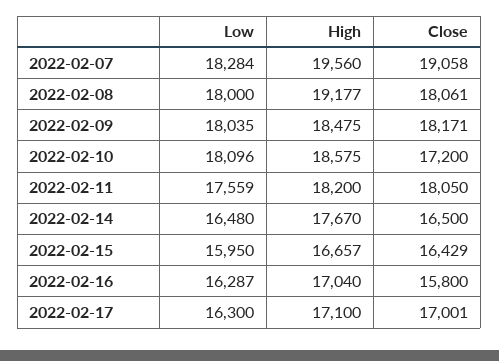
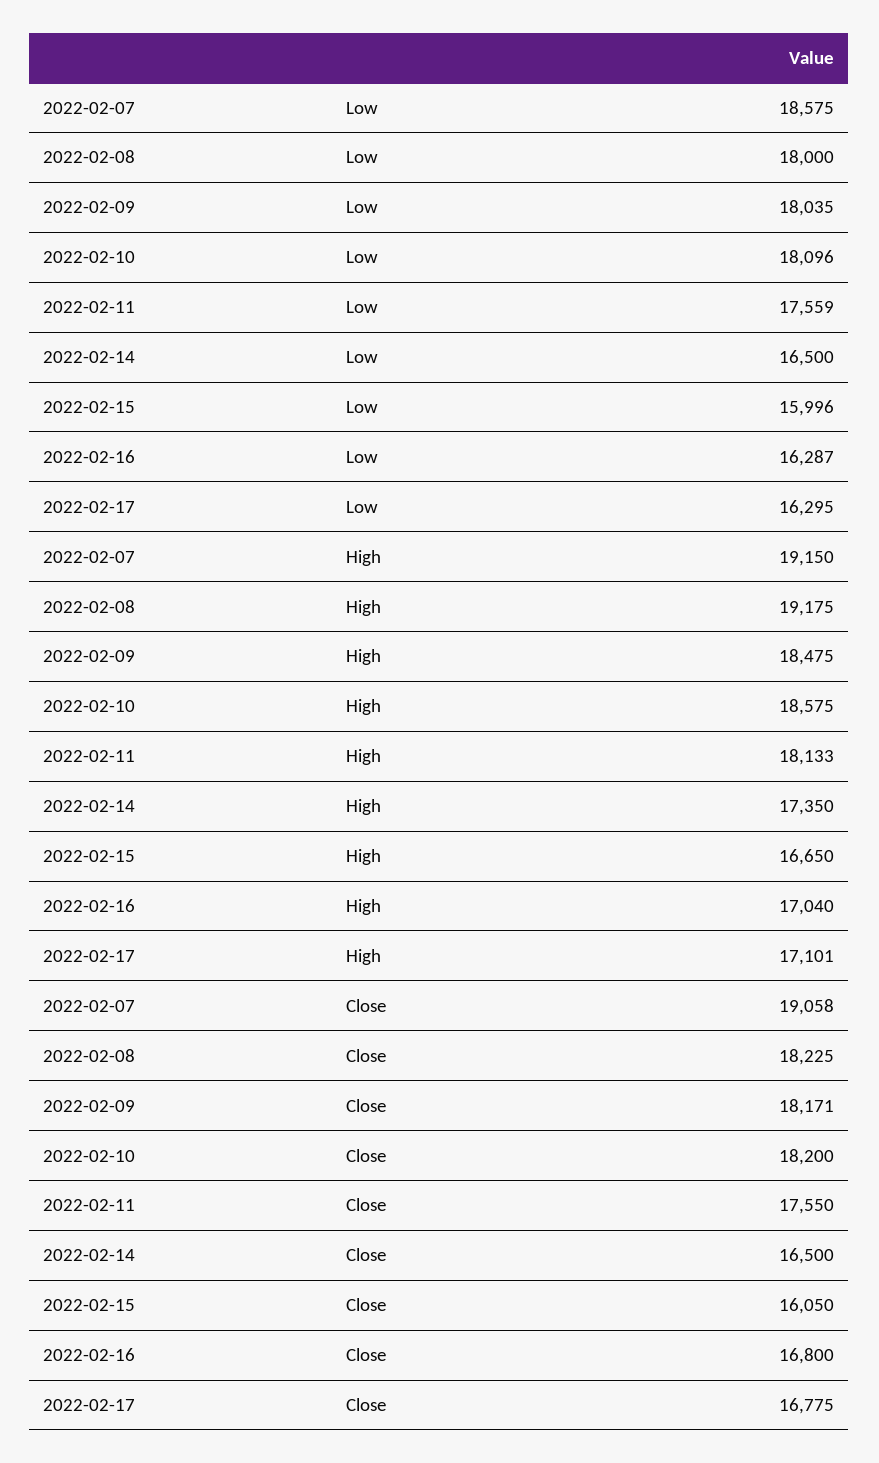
Low, 2022-02-07: 18284 -> 18575
High, 2022-02-07: 19560 -> 19150
High, 2022-02-08: 19177 -> 19175
Close, 2022-02-08: 18061 -> 18225
Close, 2022-02-10: 17200 -> 18200
High, 2022-02-11: 18200 -> 18133
Close, 2022-02-11: 18050 -> 17550
Low, 2022-02-14: 16480 -> 16500
High, 2022-02-14: 17670 -> 17350
Low, 2022-02-15: 15950 -> 15996
High, 2022-02-15: 16657 -> 16650
Close, 2022-02-15: 16429 -> 16050
Close, 2022-02-16: 15800 -> 16800
Low, 2022-02-17: 16300 -> 16295
High, 2022-02-17: 17100 -> 17101
Close, 2022-02-17: 17001 -> 16775

